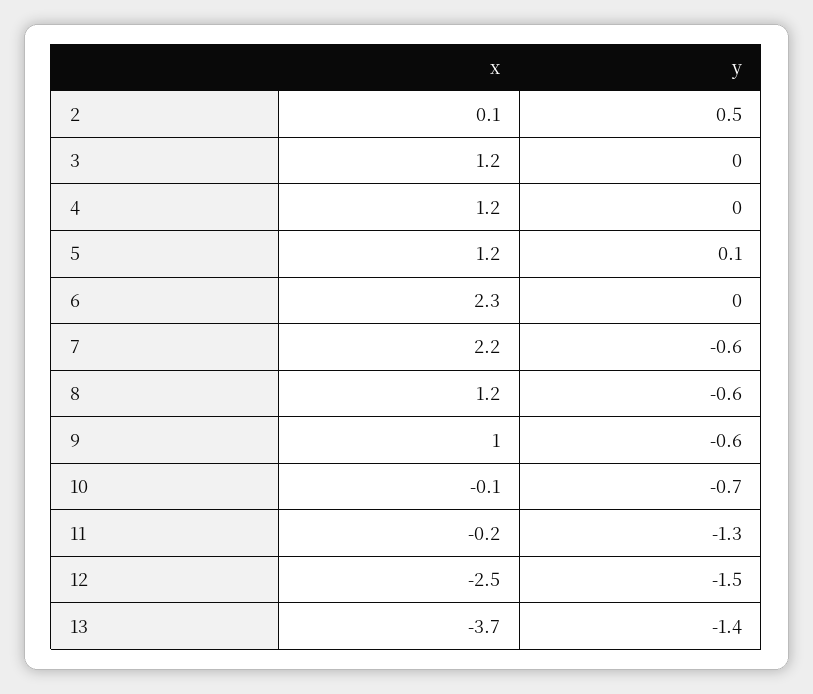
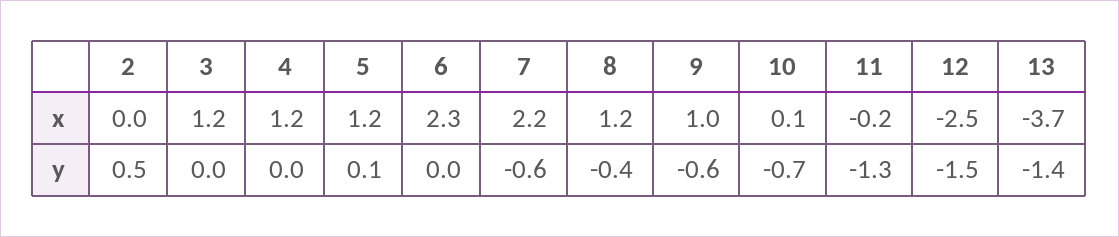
x, 2: 0.1 -> 0
y, 8: -0.6 -> -0.4
x, 10: -0.1 -> 0.1

